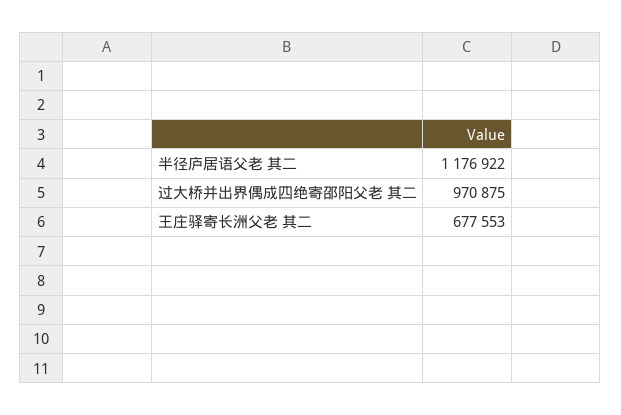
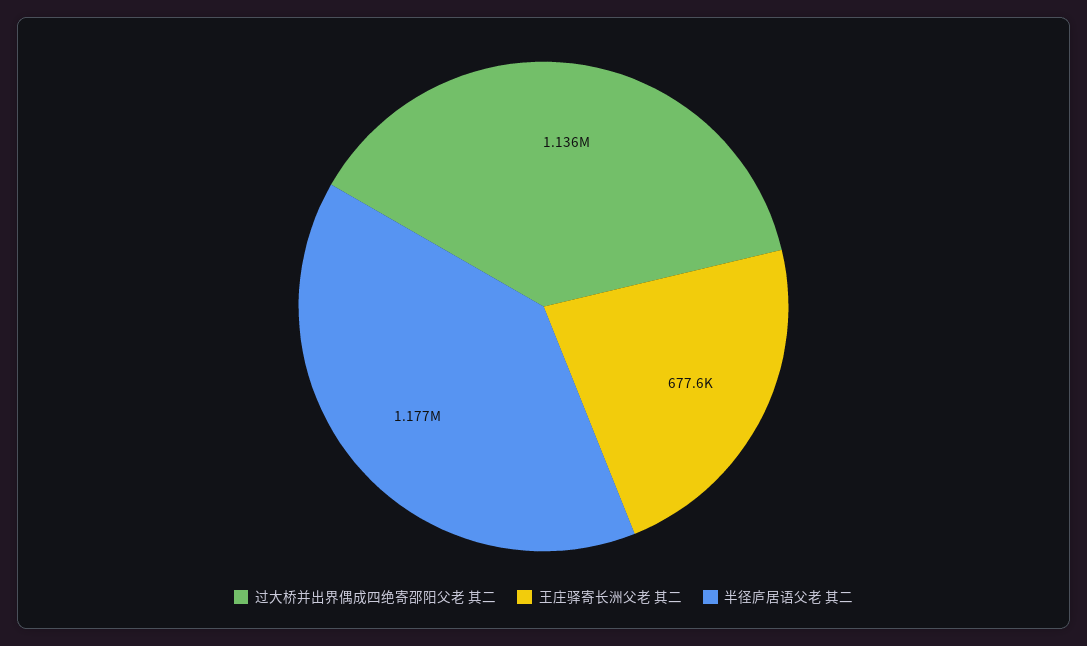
过大桥并出界偶成四绝寄邵阳父老 其二: 970875 -> 1136000

